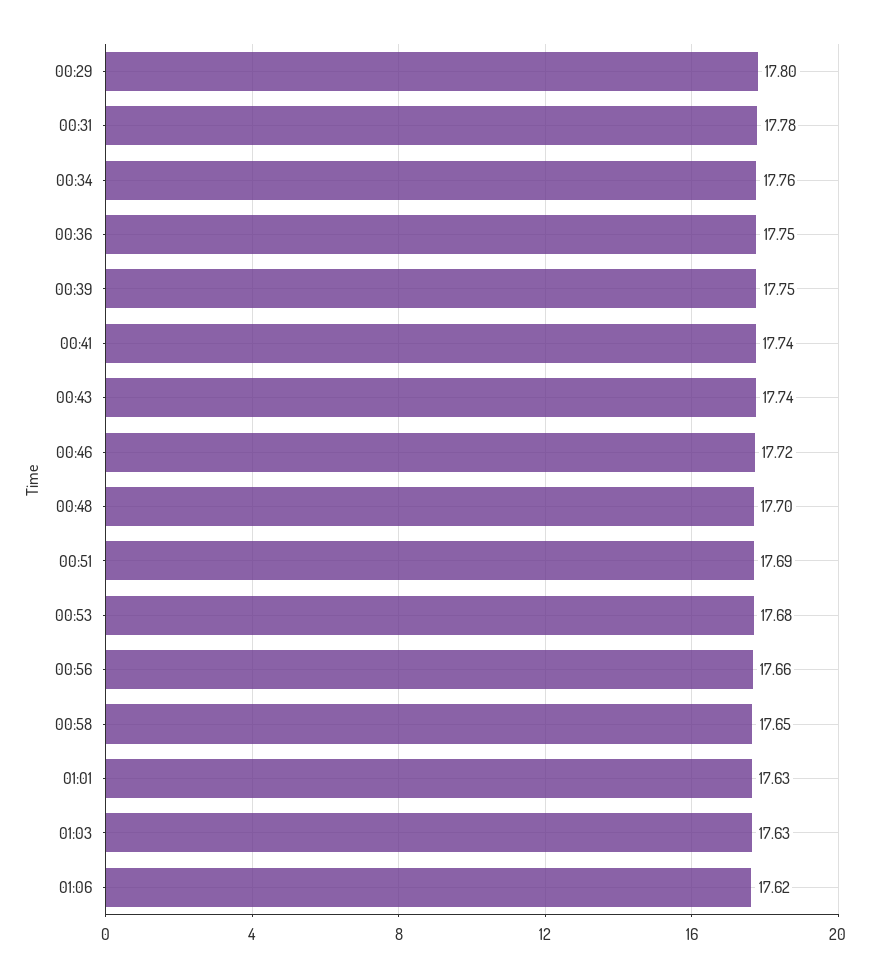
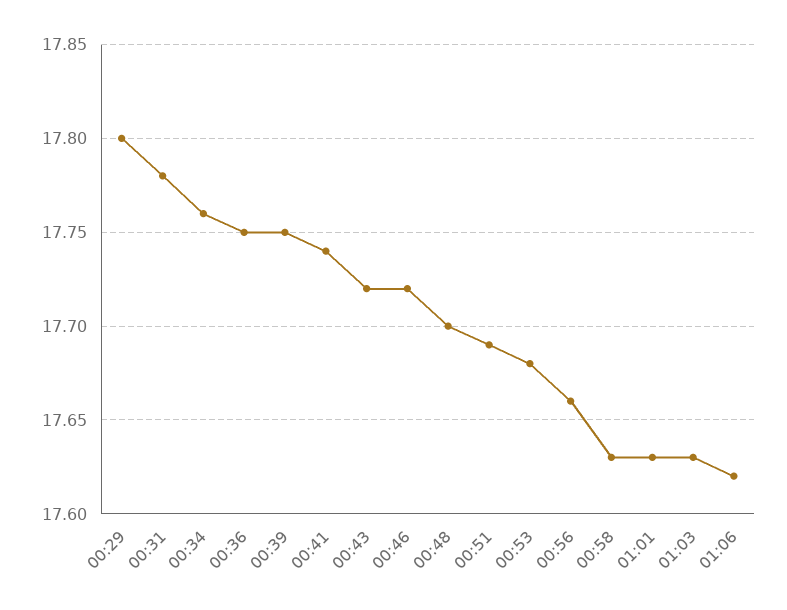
00:43: 17.74 -> 17.72
00:58: 17.65 -> 17.63

